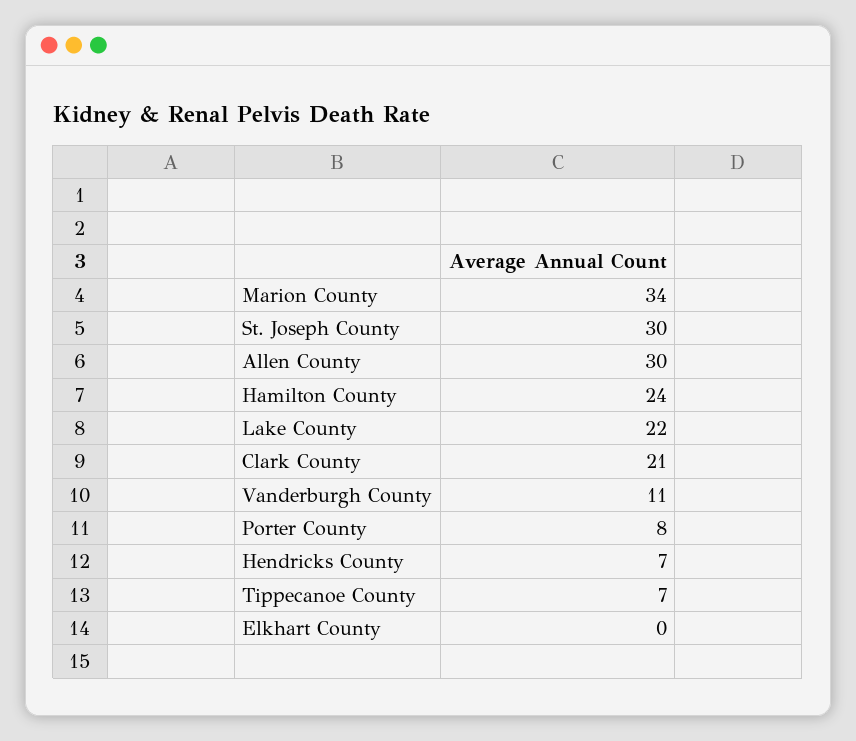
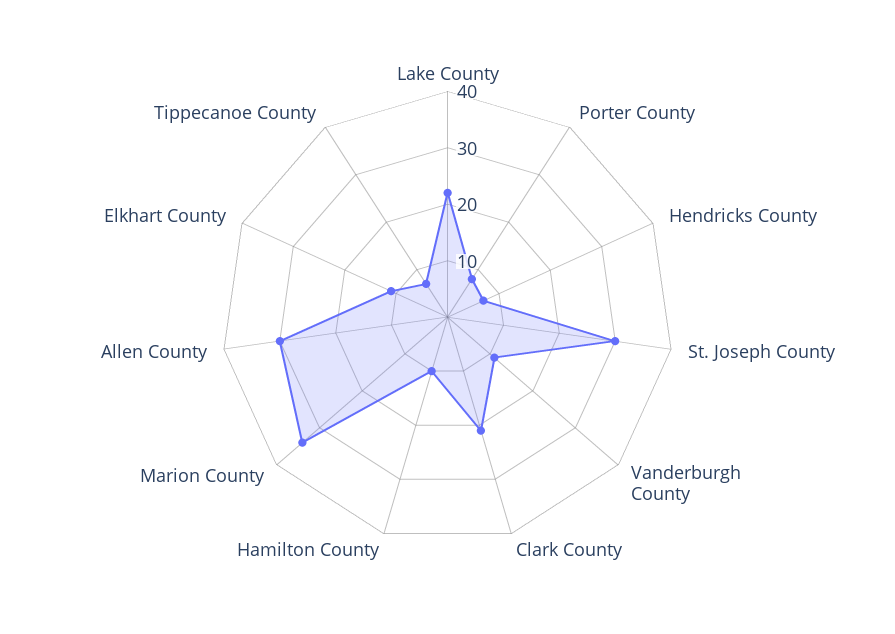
Hamilton County: 24 -> 10
Elkhart County: 0 -> 10

